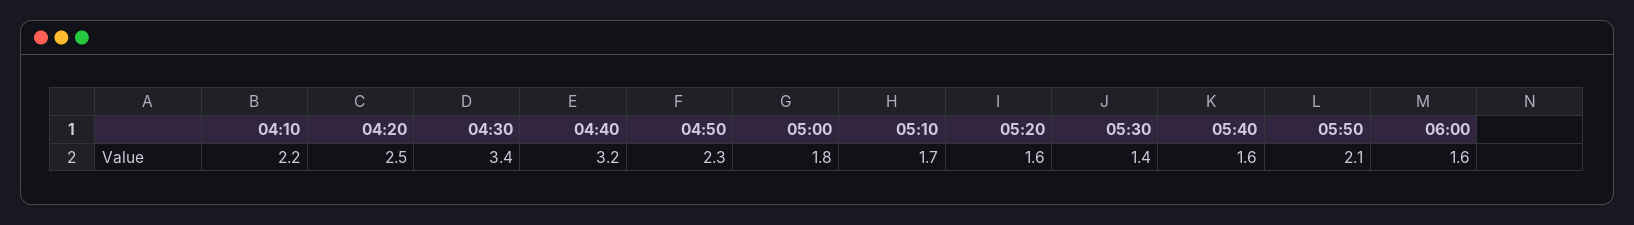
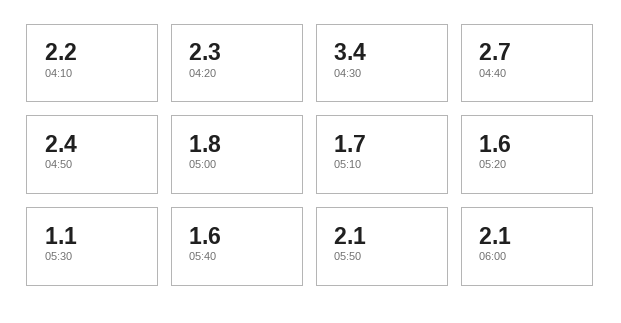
04:20: 2.5 -> 2.3
04:40: 3.2 -> 2.7
04:50: 2.3 -> 2.4
05:30: 1.4 -> 1.1
06:00: 1.6 -> 2.1

